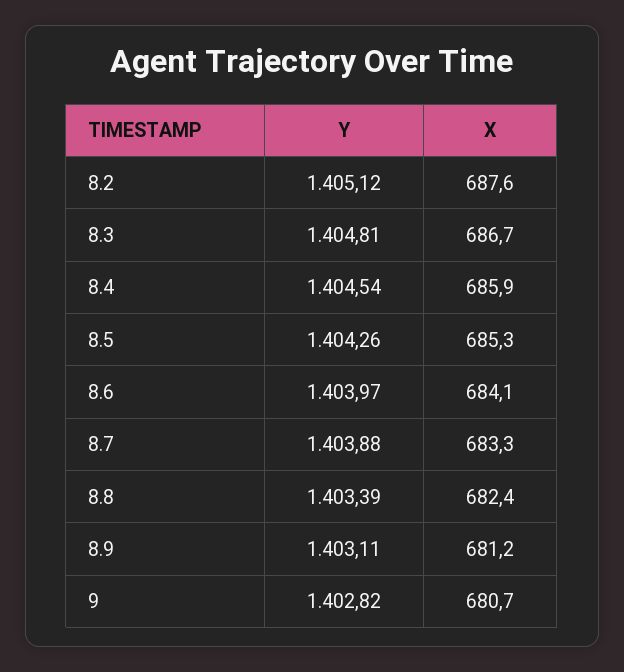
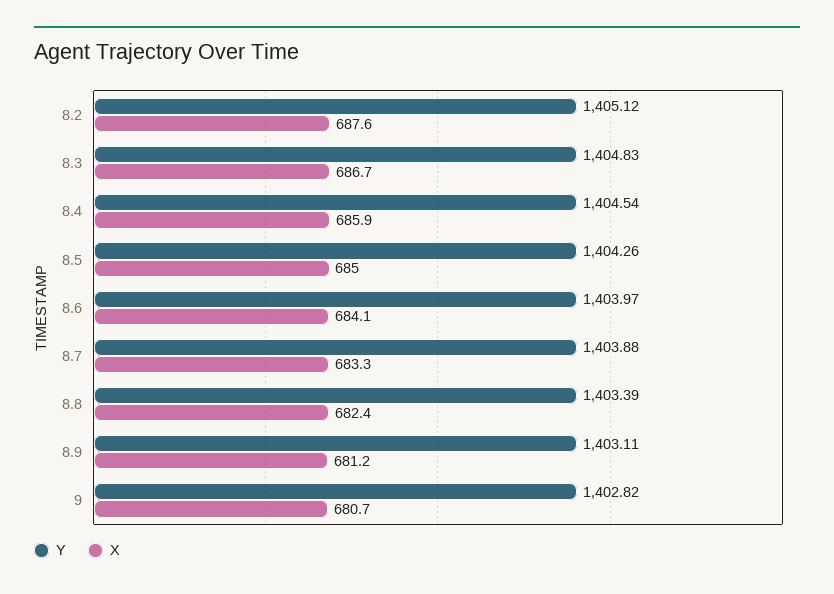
Y, 8.3: 1404.81 -> 1404.83
X, 8.5: 685.3 -> 685

